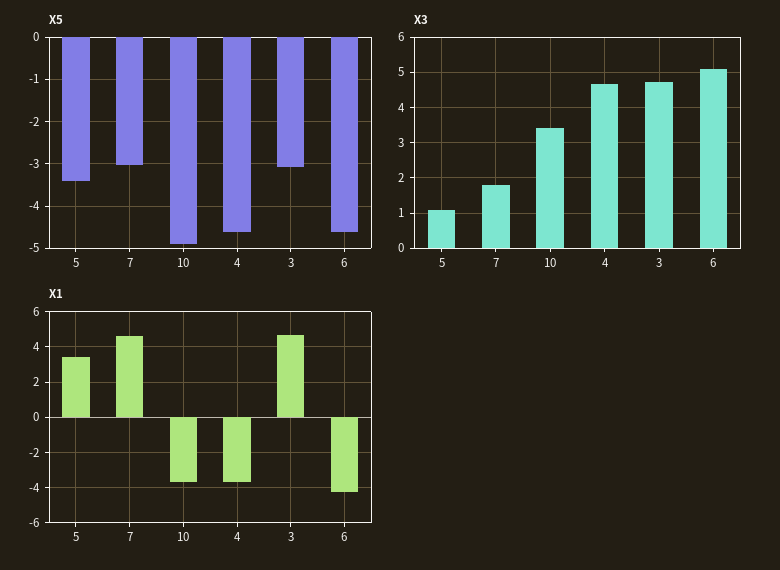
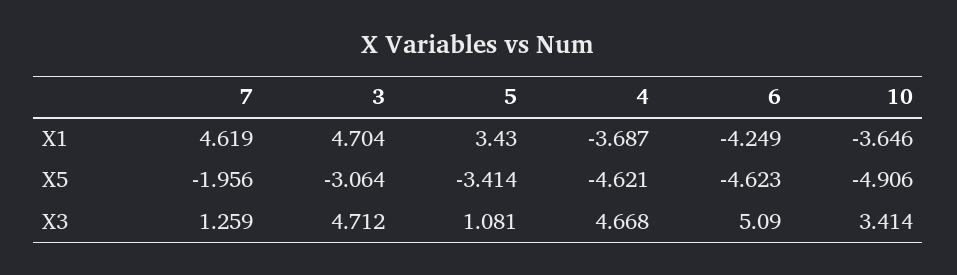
X5, 7: -3 -> -1.956
X3, 7: 1.8 -> 1.259

